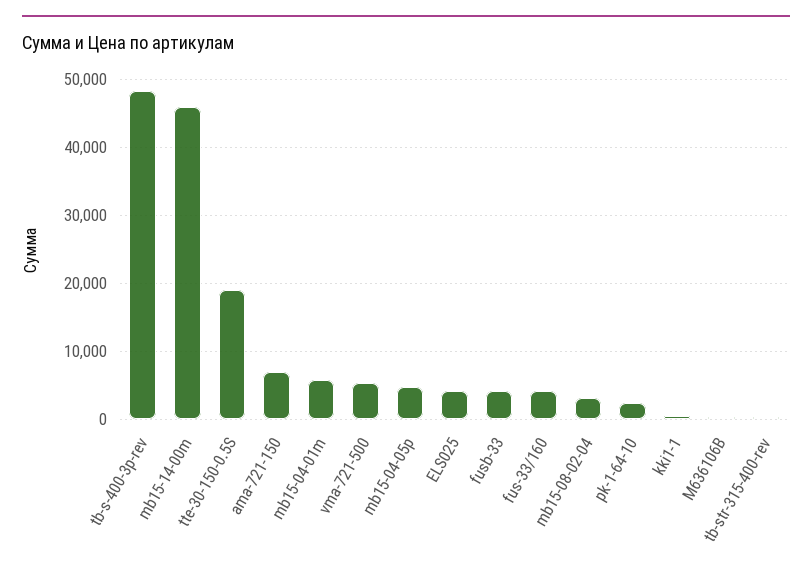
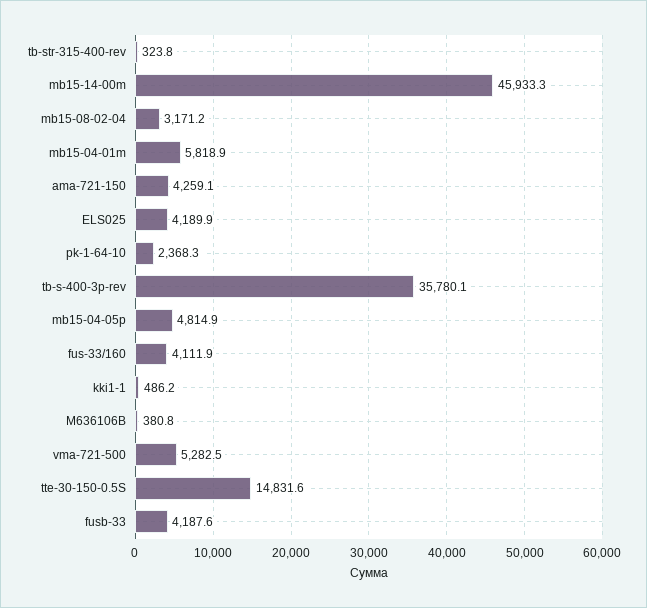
tb-s-400-3p-rev: 48000 -> 35780.1
tte-30-150-0.5S: 19000 -> 14831.6
ama-721-150: 7000 -> 4259.1

